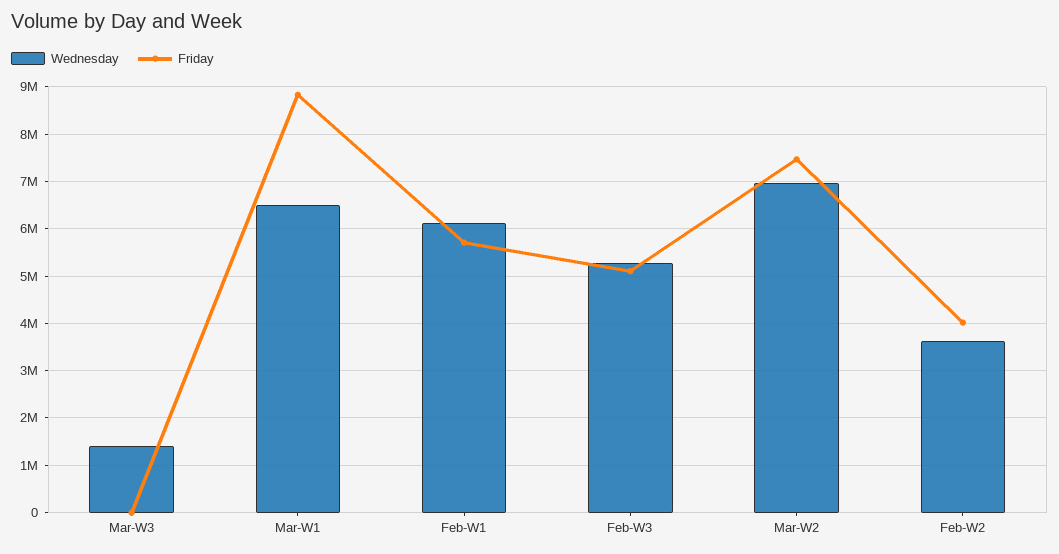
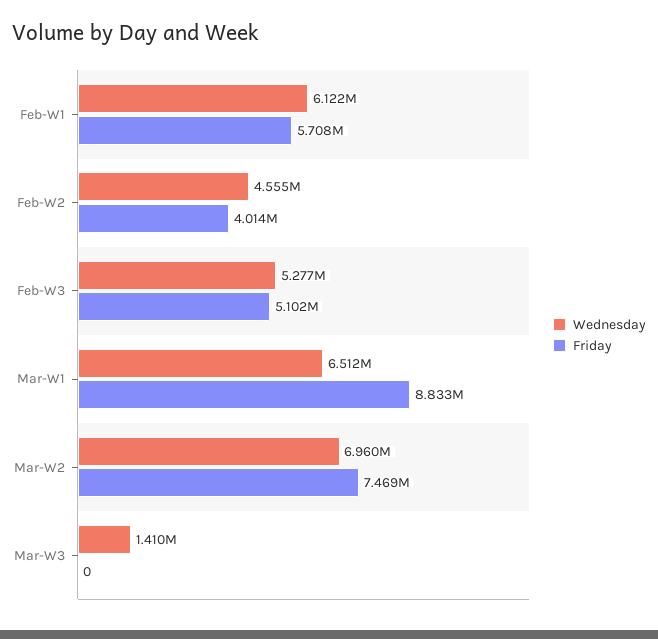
Wednesday, Feb-W2: 3600000 -> 4555000

